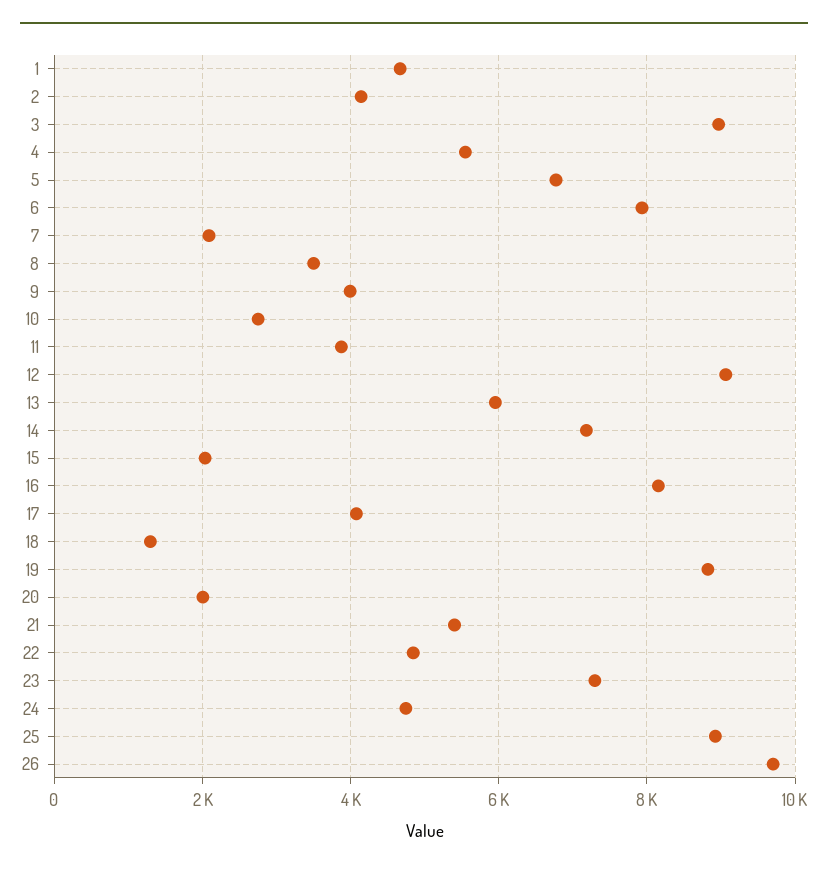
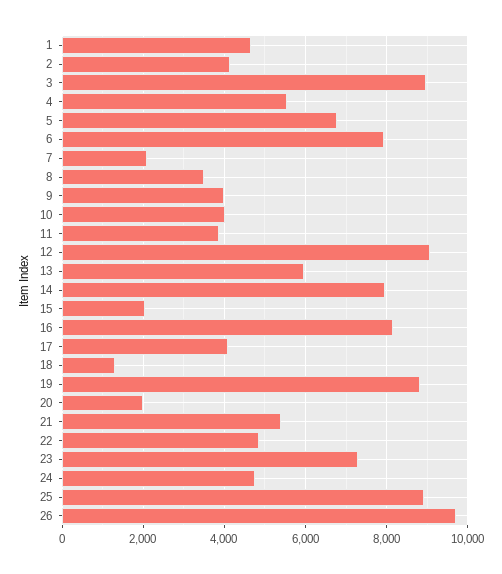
10: 2800 -> 4000
14: 7200 -> 8000

